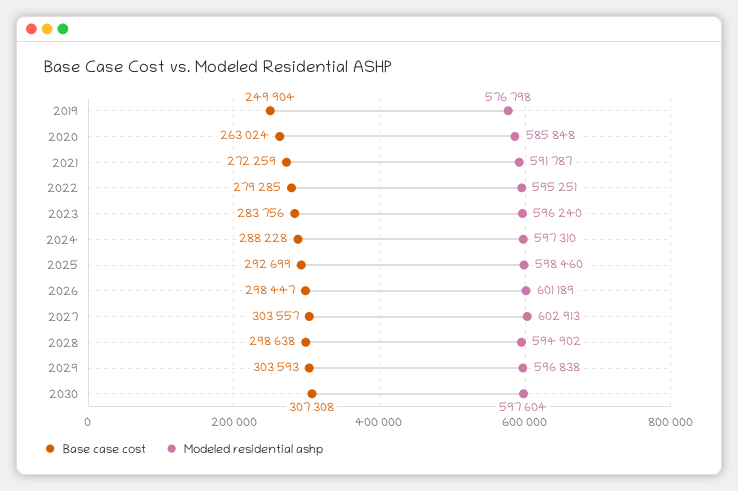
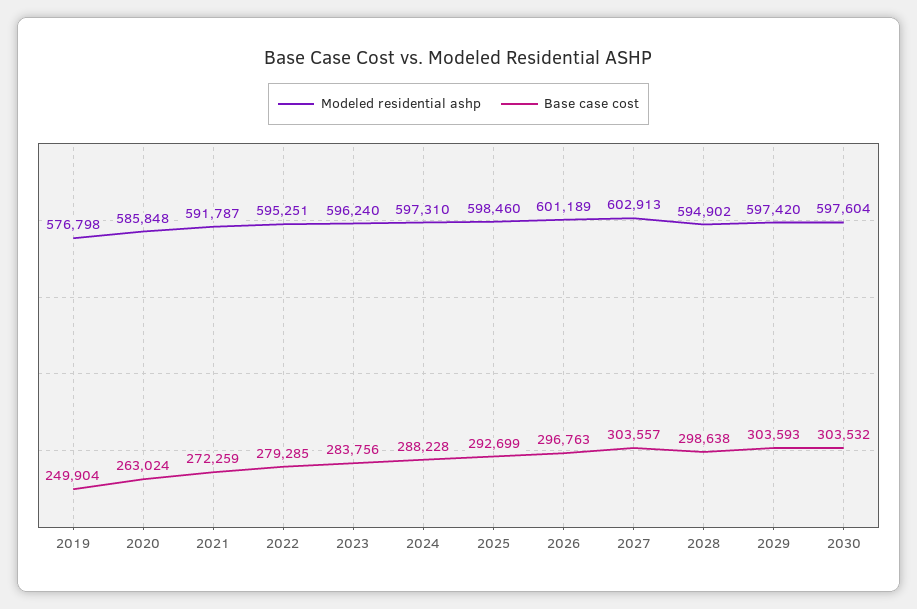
Base case cost, 2026: 298447 -> 296763
Modeled residential ashp, 2029: 596838 -> 597420
Base case cost, 2030: 307308 -> 303532

